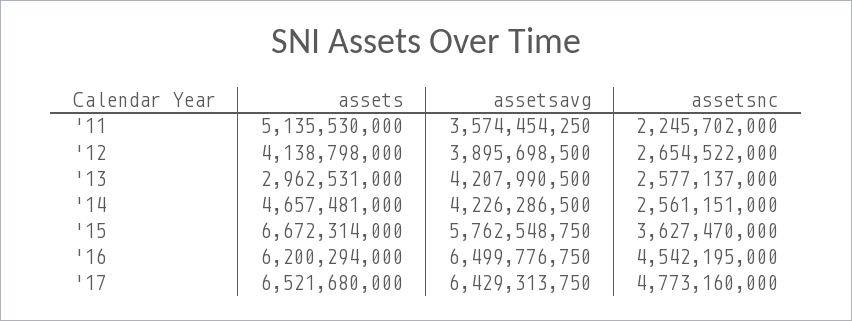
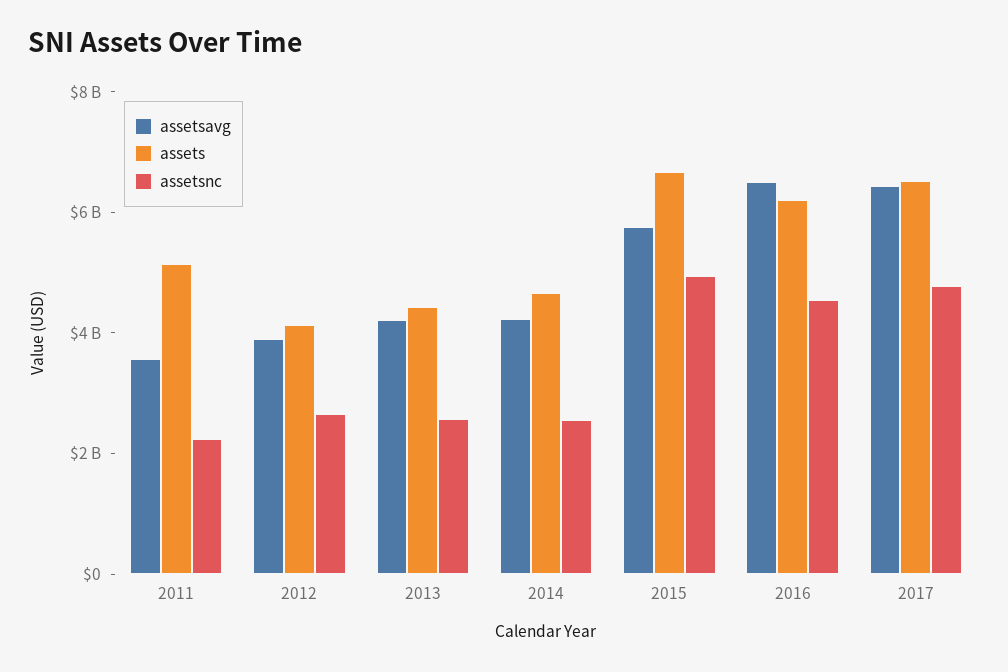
assets, '13: 2962531000 -> 4500000000
assetsnc, '15: 3627470000 -> 5000000000

